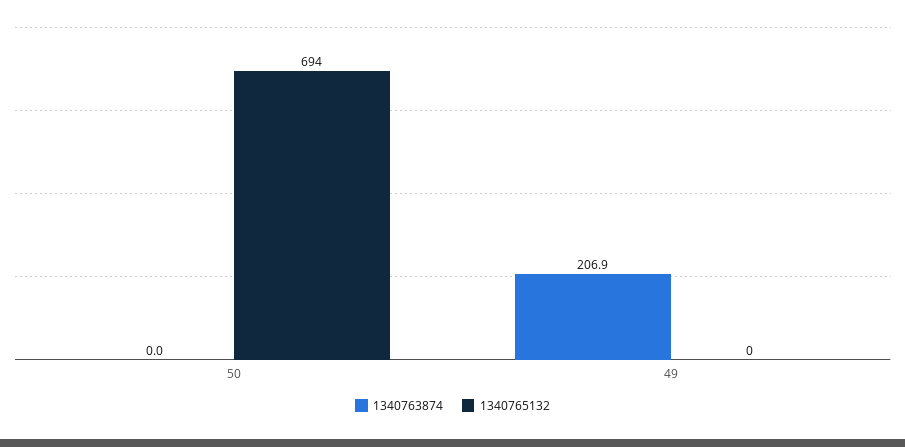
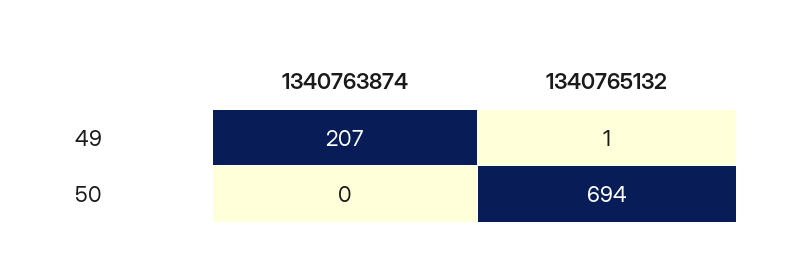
1340765132, 49: 0 -> 1

